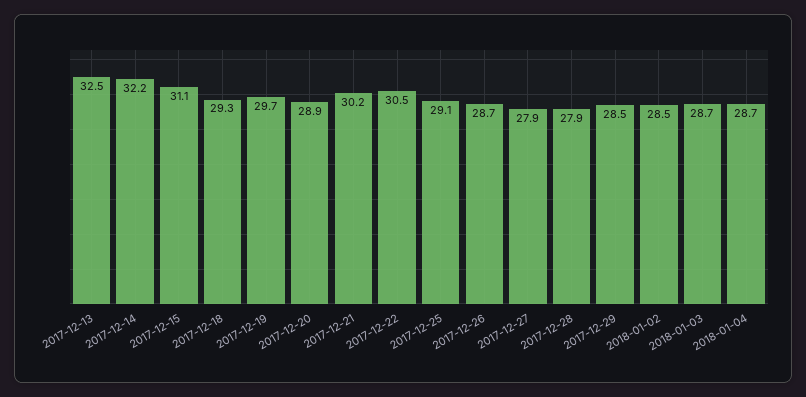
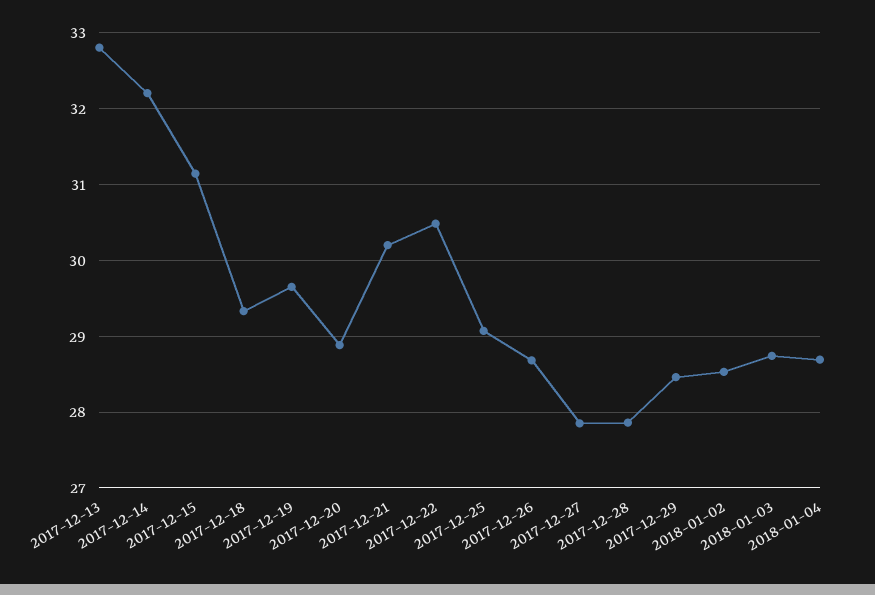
2017-12-13: 32.5 -> 32.8

